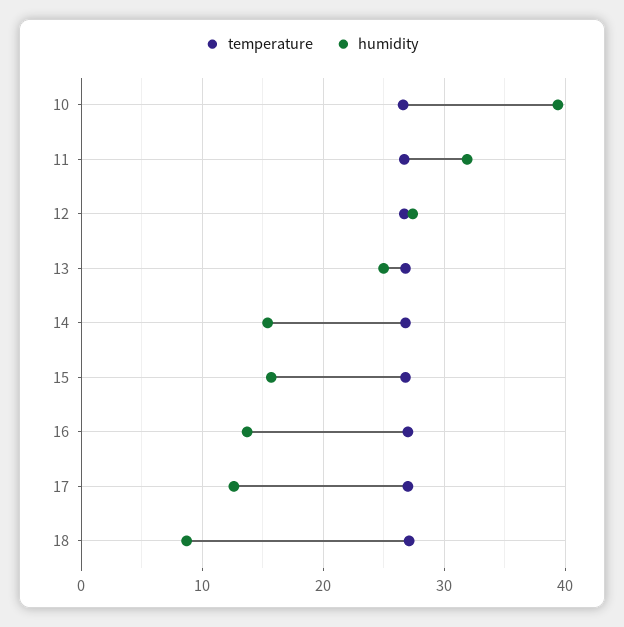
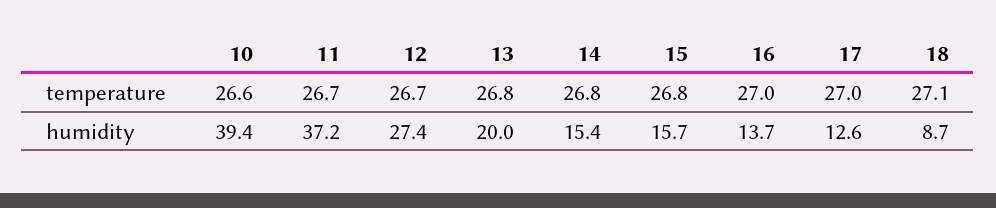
humidity, 11: 32 -> 37.2
humidity, 13: 25 -> 20

